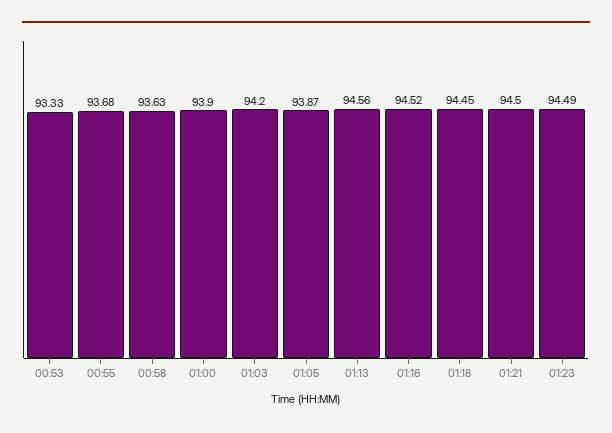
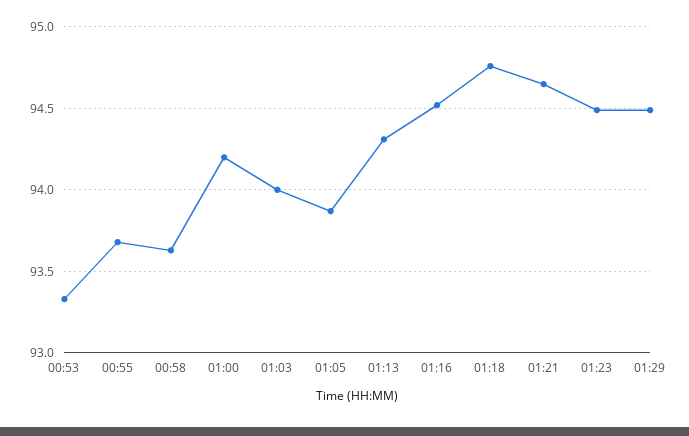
01:00: 93.9 -> 94.2
01:03: 94.2 -> 94
01:13: 94.56 -> 94.3
01:18: 94.45 -> 94.75
01:21: 94.5 -> 94.65
01:29: none -> 94.5

